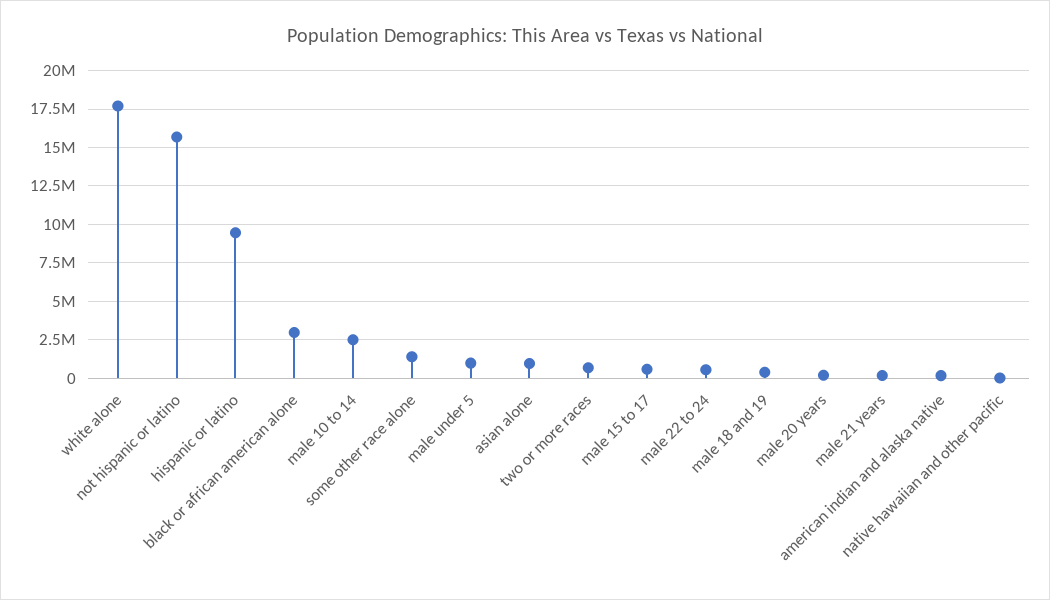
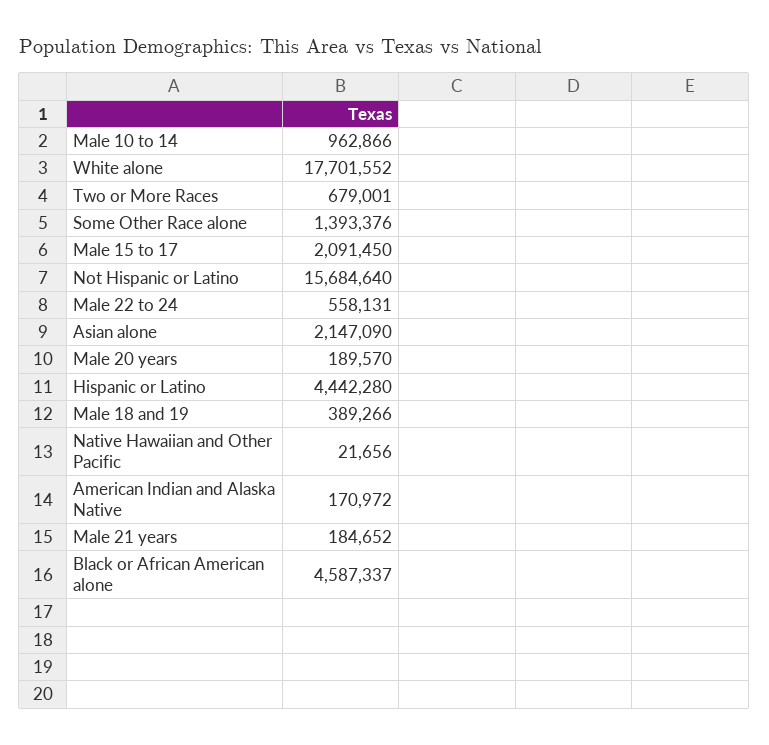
hispanic or latino: 9500000 -> 4442280
black or african american alone: 3000000 -> 4587337
male 10 to 14: 2500000 -> 962866
male under 5: 1000000 -> none
asian alone: 1000000 -> 2147090
male 15 to 17: 500000 -> 2091450

